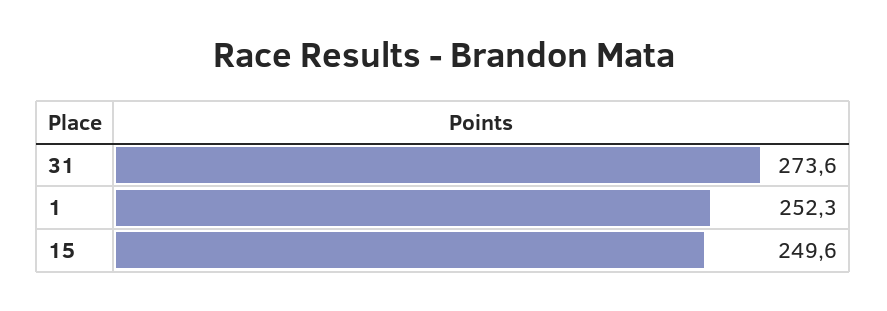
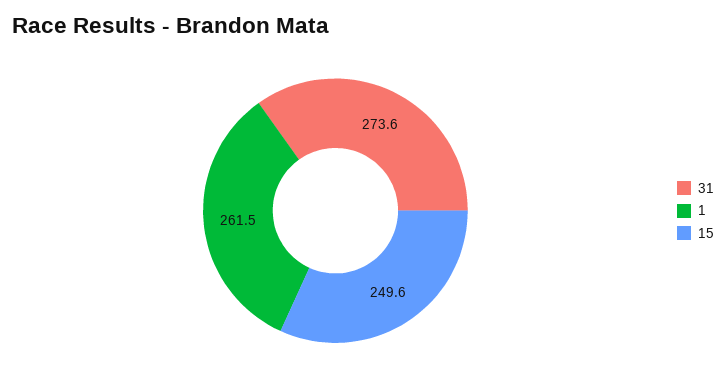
1: 252.3 -> 261.5

